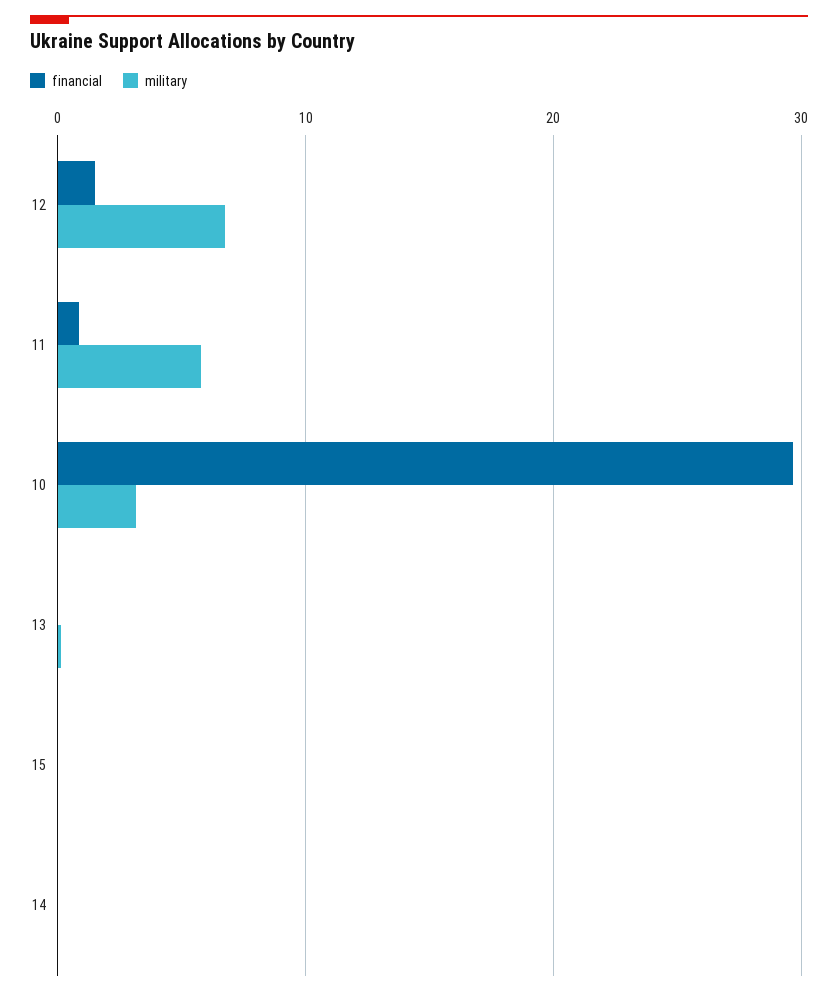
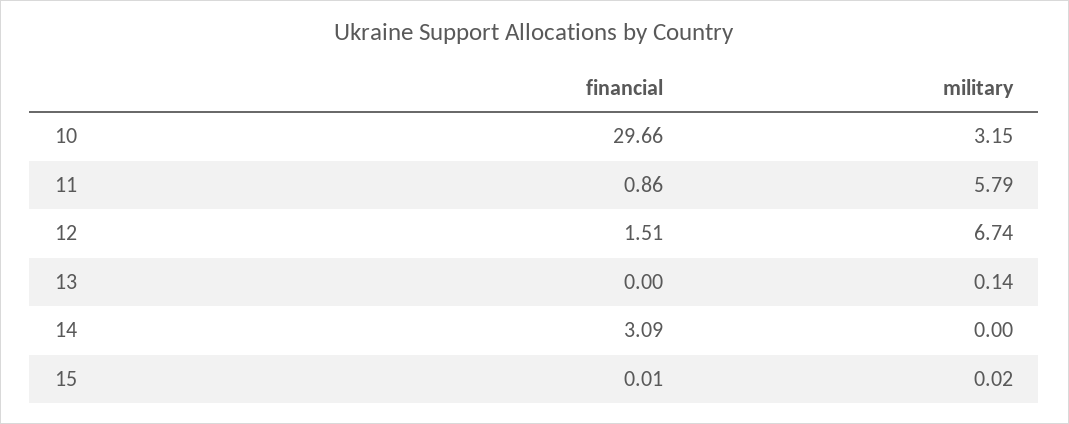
financial, 14: 0 -> 3.09

